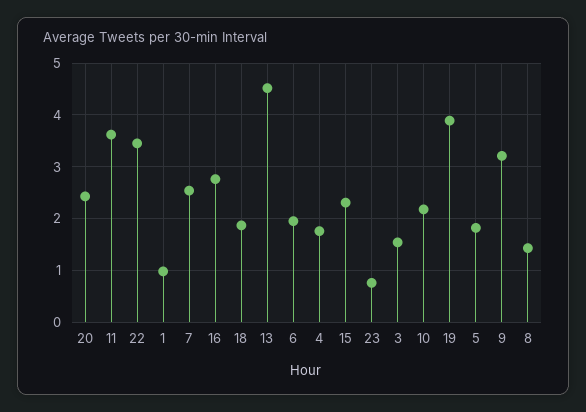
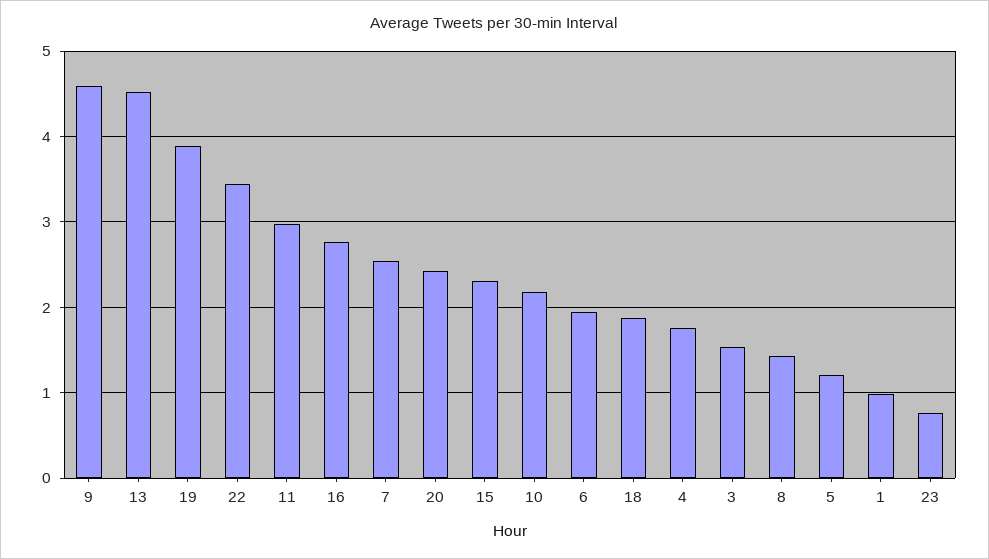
11: 3.6 -> 3
5: 1.8 -> 1.2
9: 3.2 -> 4.6

